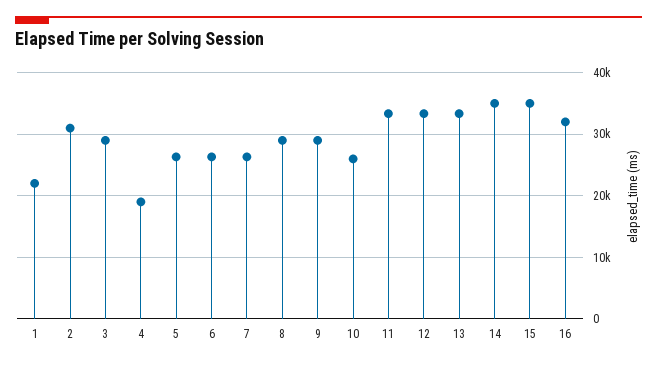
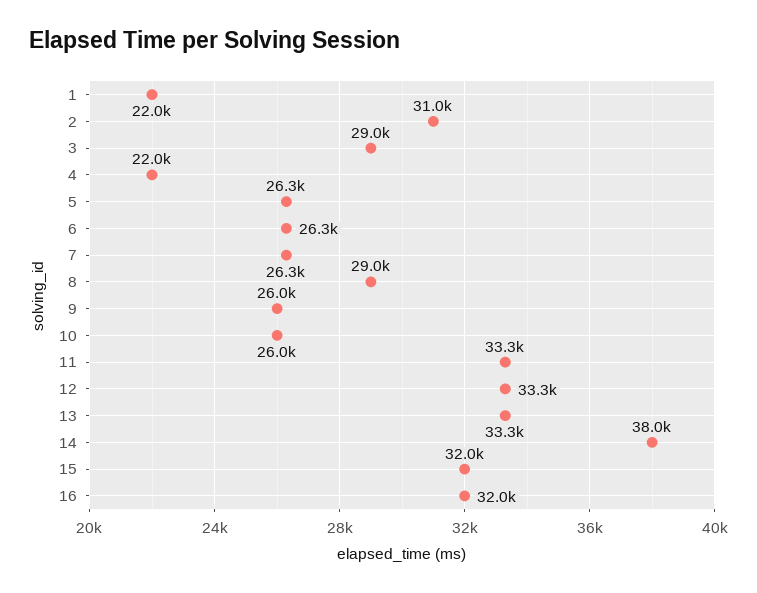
4: 19000 -> 22000
9: 29000 -> 26000
14: 35000 -> 38000
15: 35000 -> 32000

